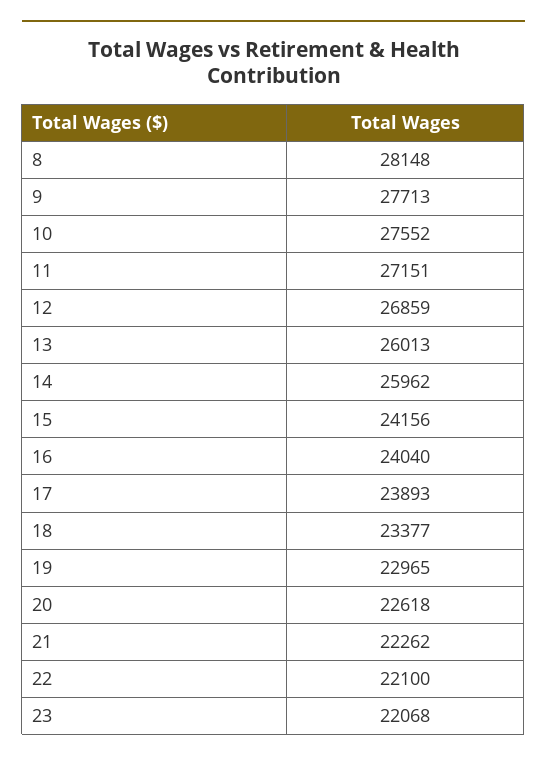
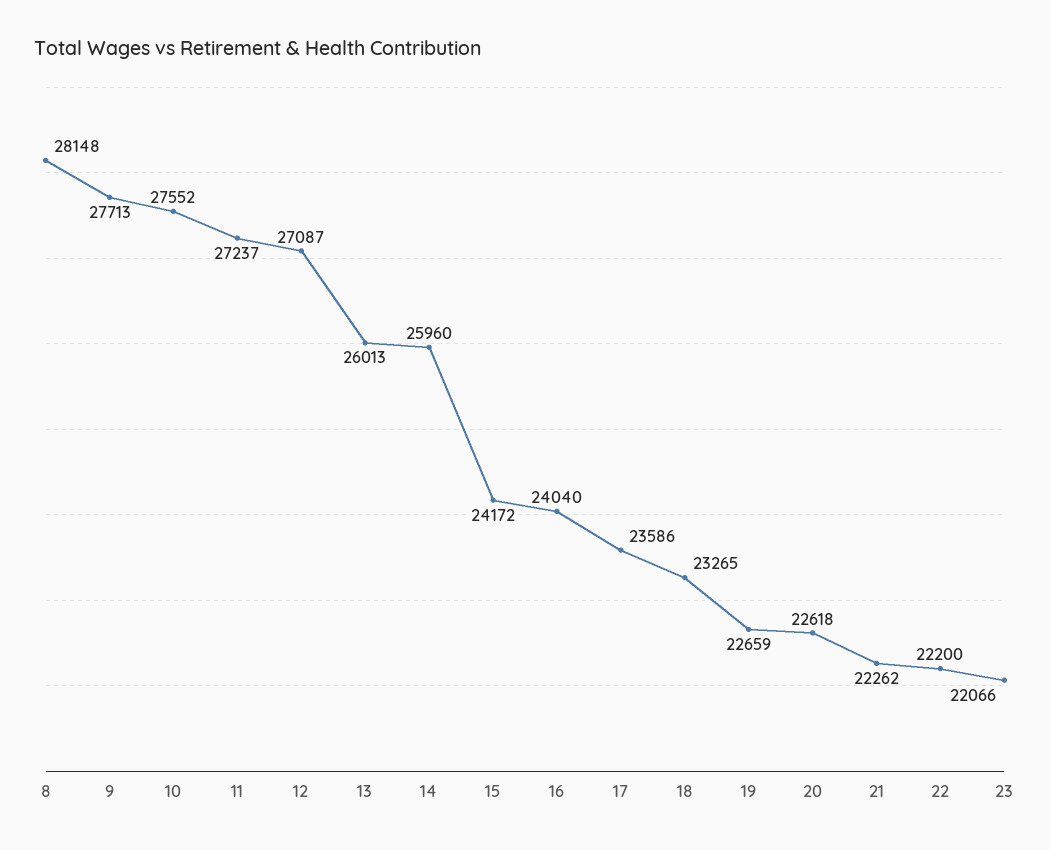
11: 27151 -> 27237
12: 26859 -> 27087
14: 25962 -> 25960
15: 24156 -> 24172
17: 23893 -> 23586
18: 23377 -> 23265
19: 22965 -> 22659
22: 22100 -> 22200
23: 22068 -> 22066

